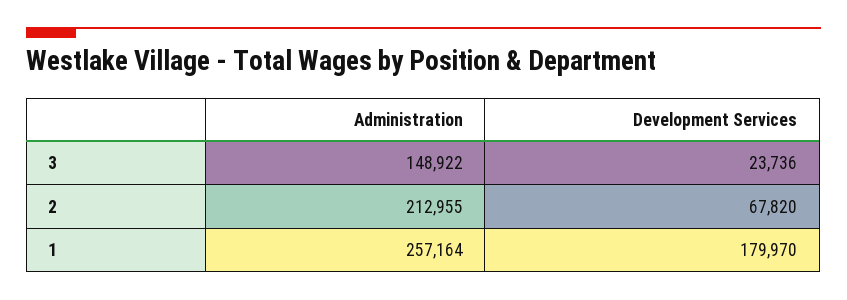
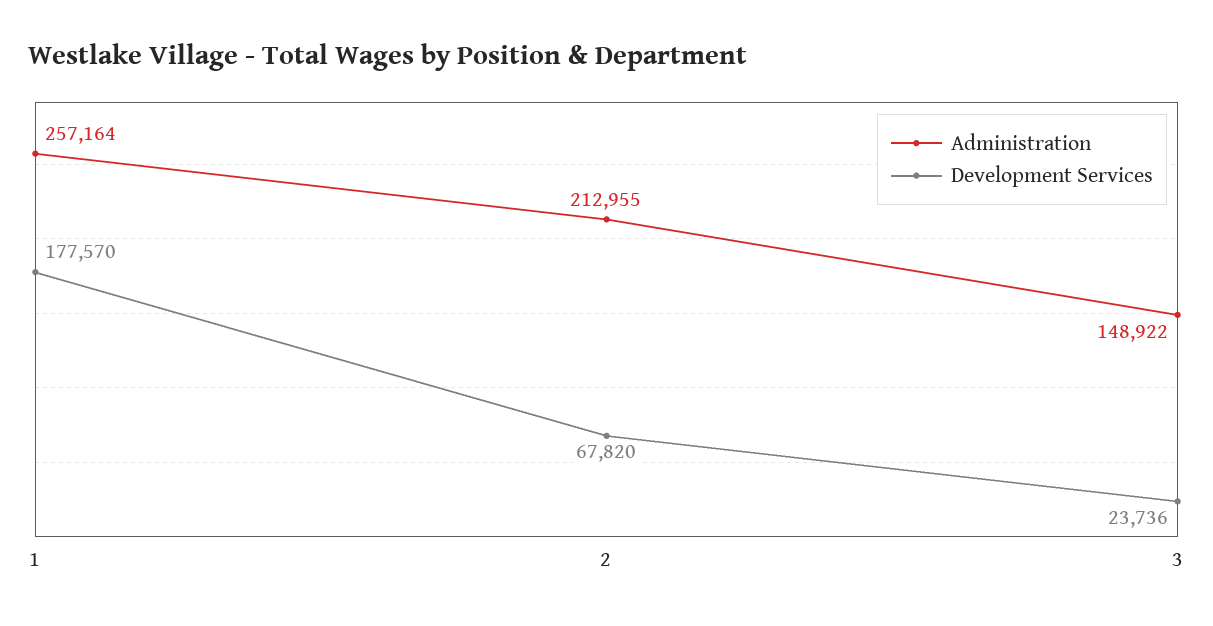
Development Services, 1: 179970 -> 177570

